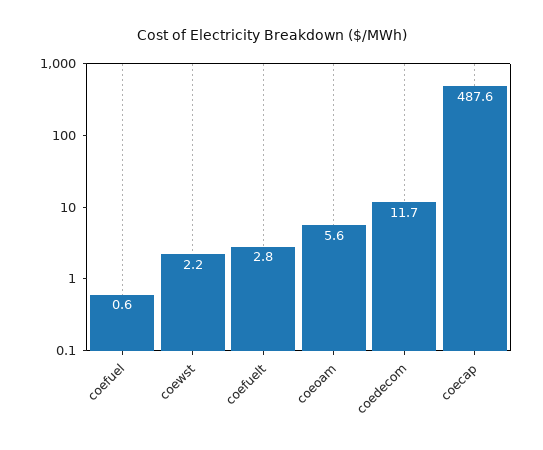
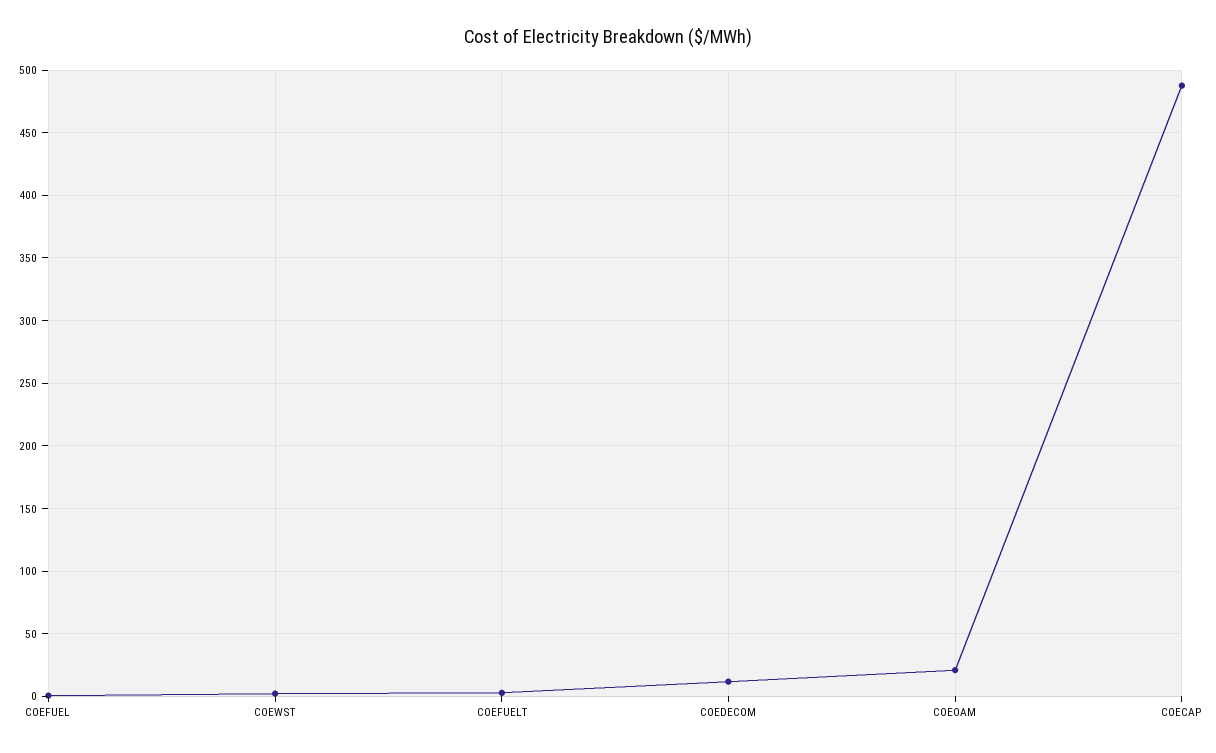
coeoam: 5.6 -> 20

